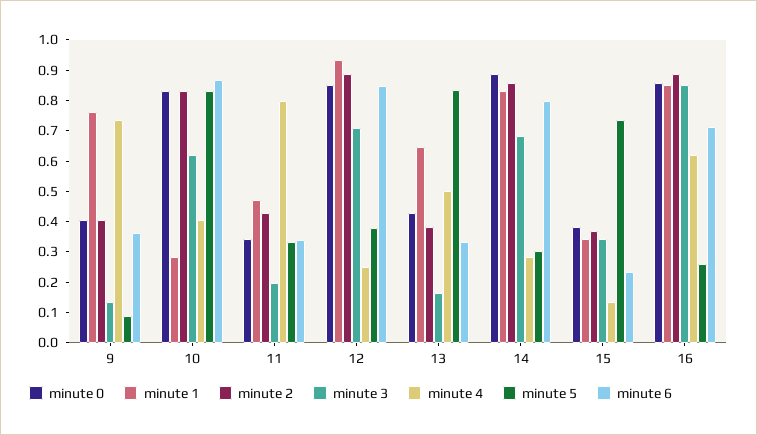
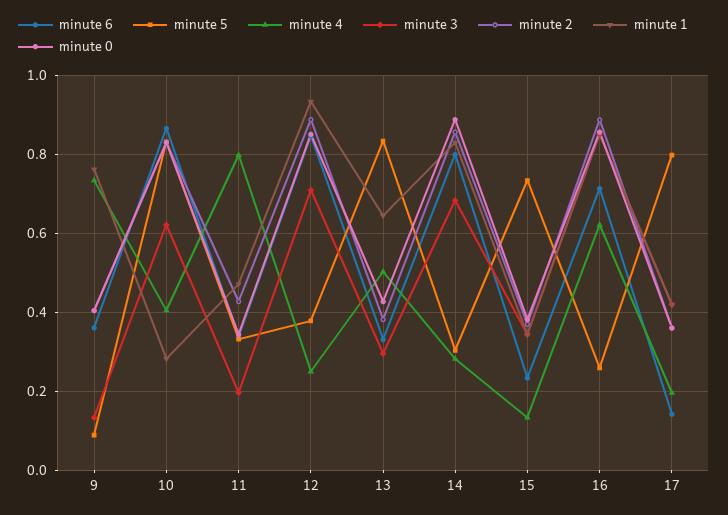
minute 3, 13: 0.15 -> 0.3
minute 6, 17: none -> 0.14
minute 5, 17: none -> 0.8
minute 4, 17: none -> 0.2
minute 3, 17: none -> 0.42
minute 2, 17: none -> 0.36
minute 1, 17: none -> 0.42
minute 0, 17: none -> 0.36

